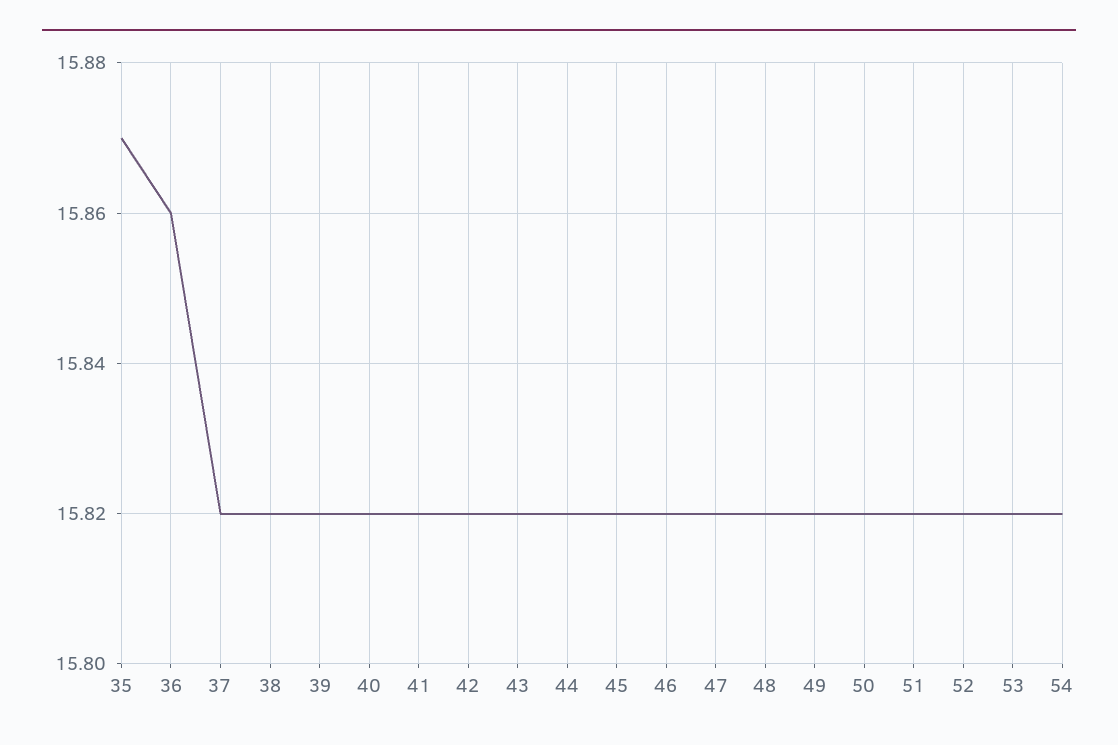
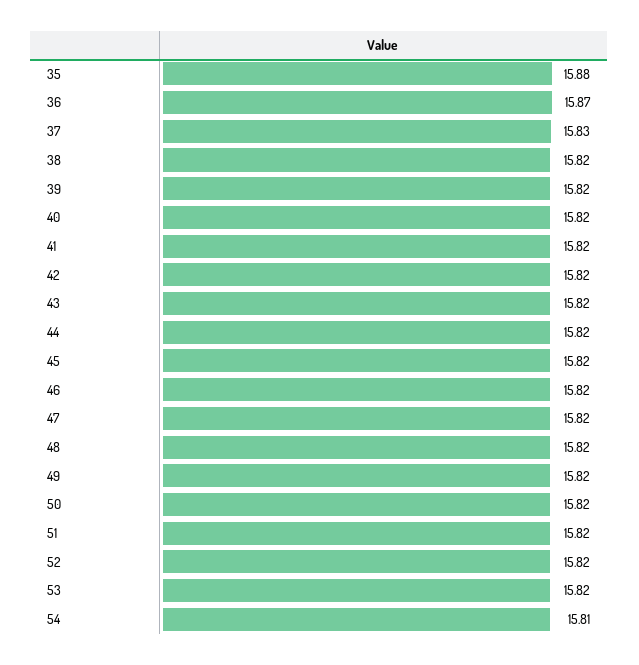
35: 15.87 -> 15.88
36: 15.86 -> 15.87
37: 15.82 -> 15.83
54: 15.82 -> 15.81

